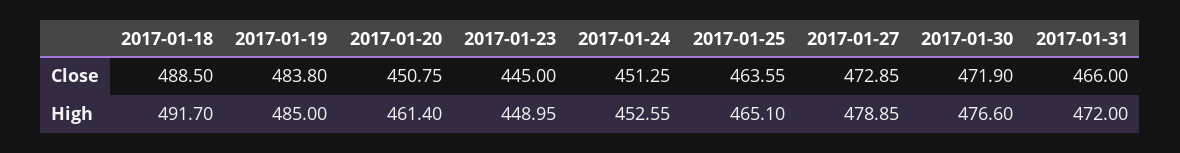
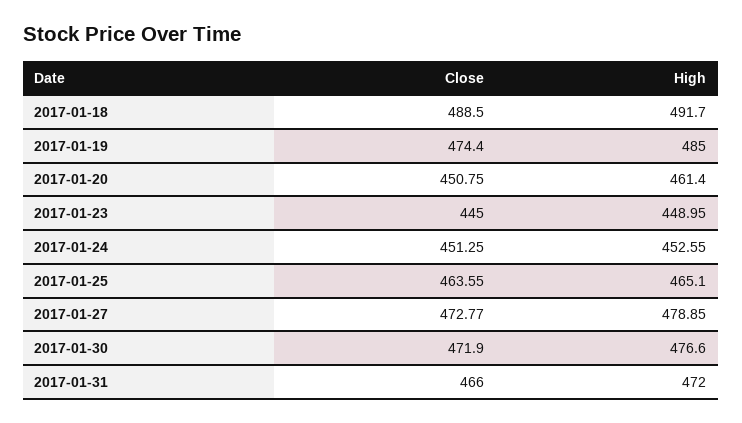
2017-01-19, Close: 483.8 -> 474.4
2017-01-27, Close: 472.85 -> 472.77

